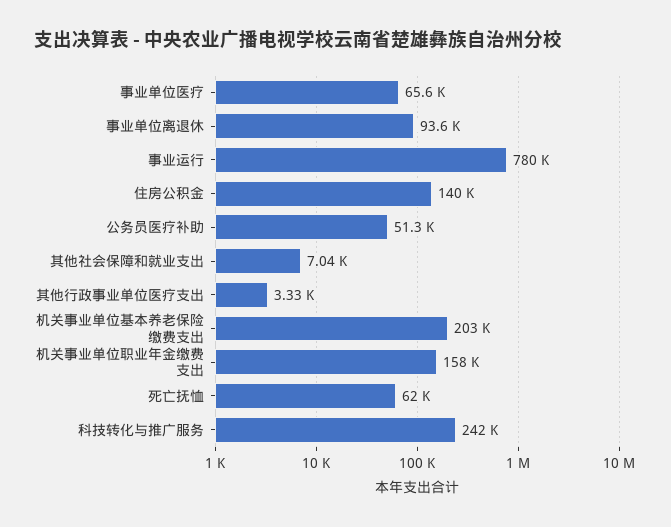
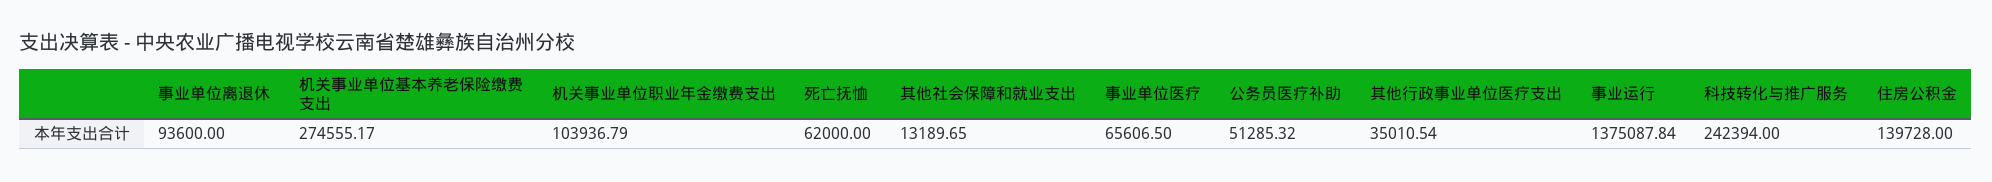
事业运行: 780000 -> 1375087.84
其他社会保障和就业支出: 7040 -> 13189.65
其他行政事业单位医疗支出: 3330 -> 35010.54
机关事业单位基本养老保险缴费支出: 203000 -> 274555.17
机关事业单位职业年金缴费支出: 158000 -> 103936.79

